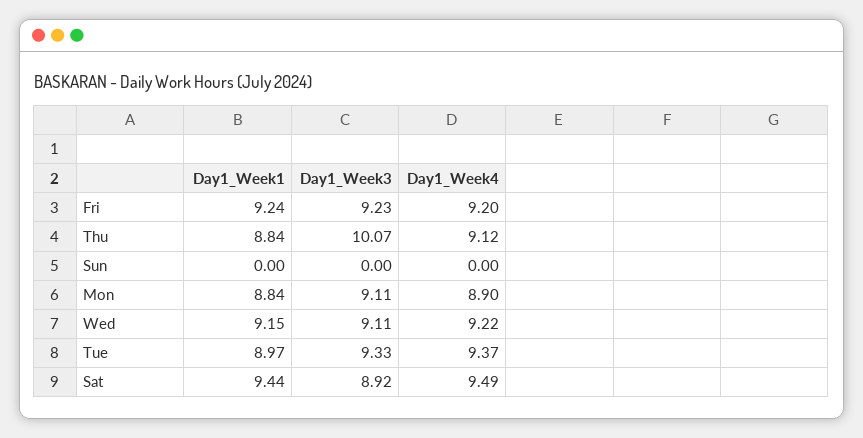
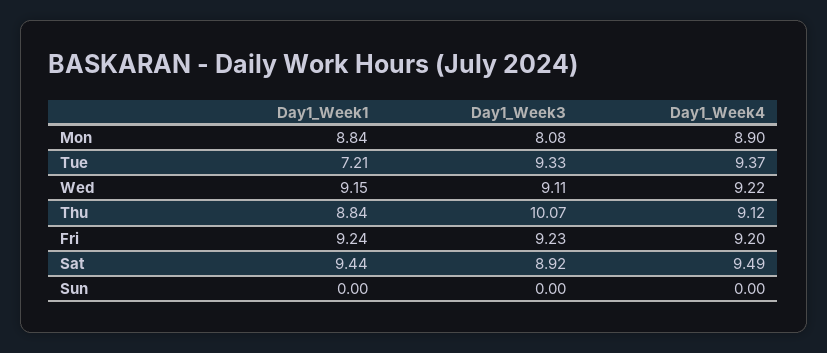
Day1_Week3, Mon: 9.11 -> 8.08
Day1_Week1, Tue: 8.97 -> 7.21

